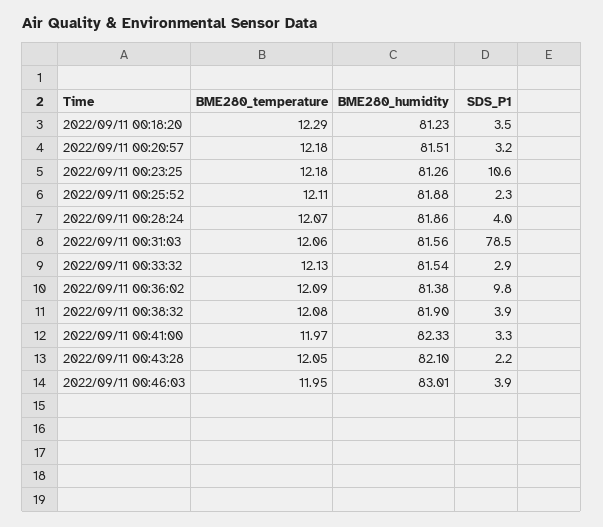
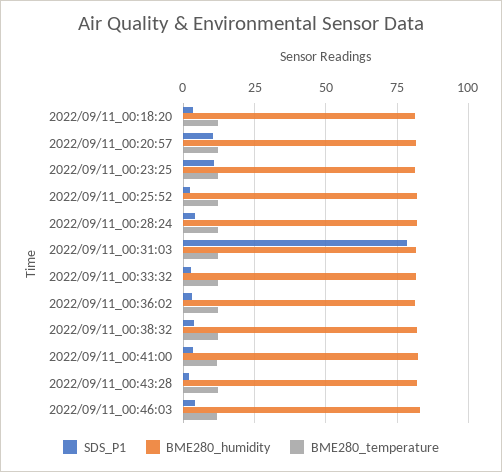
SDS_P1, 2022/09/11 00:20:57: 3.2 -> 10
SDS_P1, 2022/09/11 00:36:02: 9.8 -> 2.5

